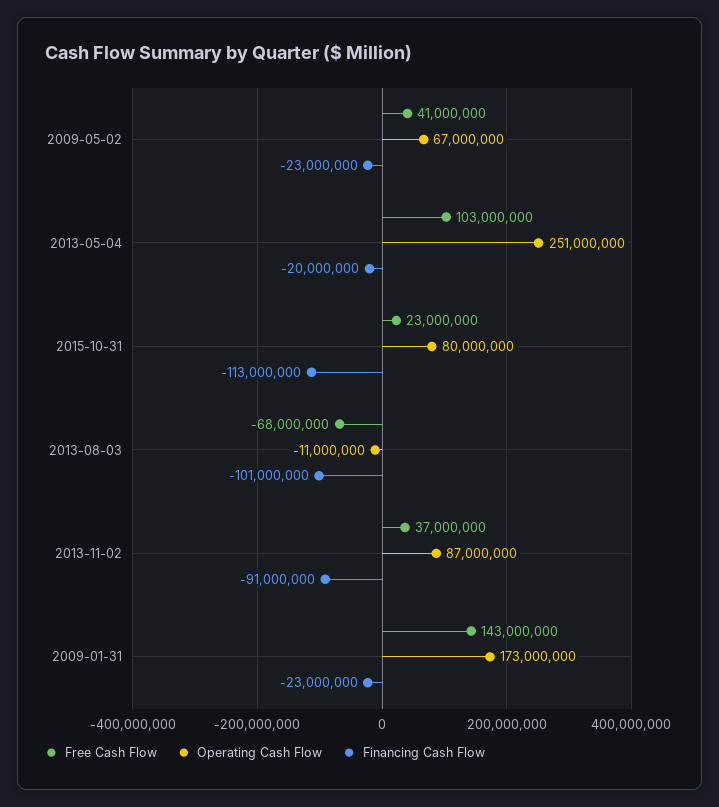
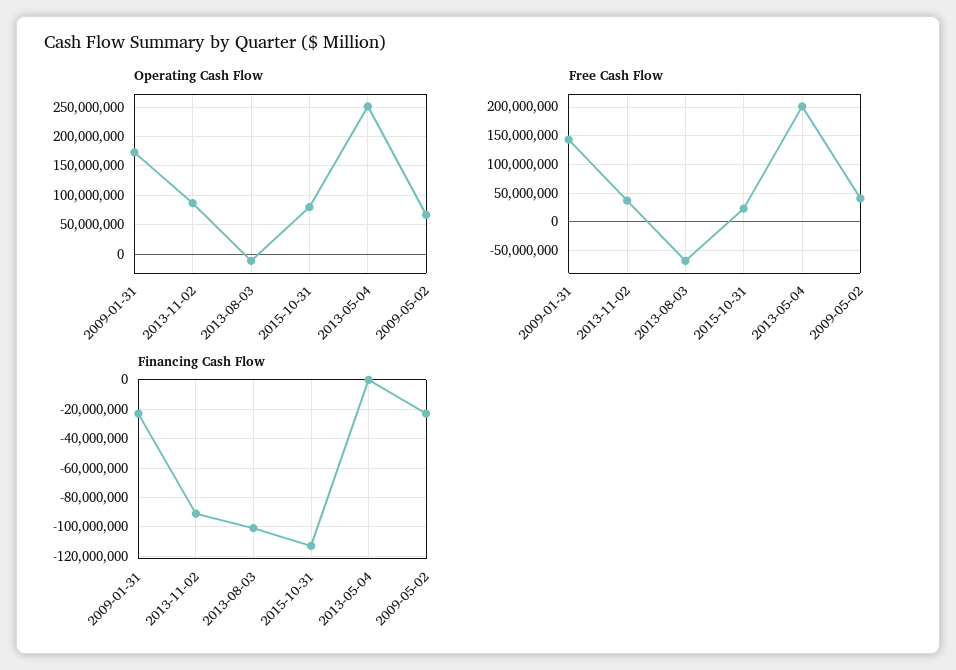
Free Cash Flow, 2013-05-04: 103000000 -> 200000000
Financing Cash Flow, 2013-05-04: -20000000 -> 0

